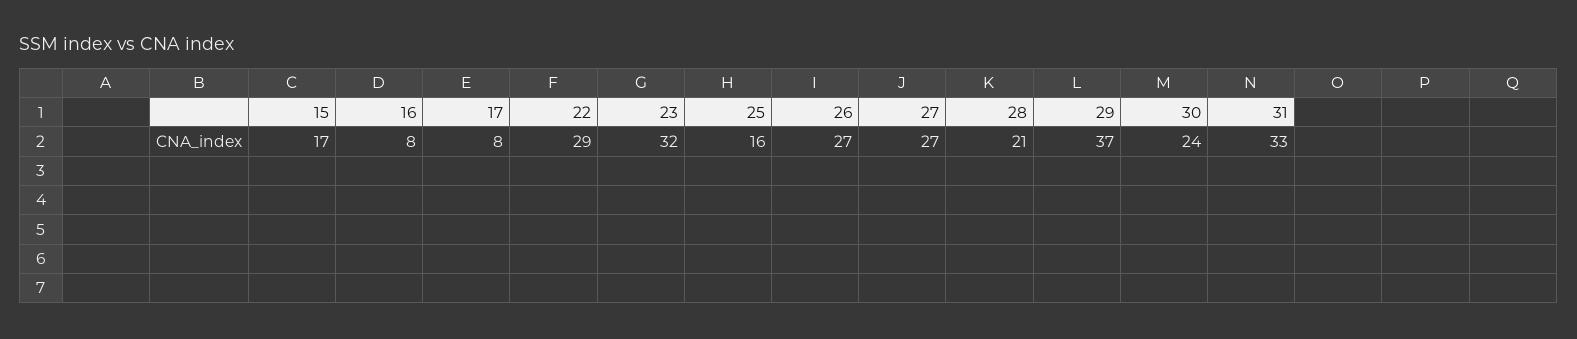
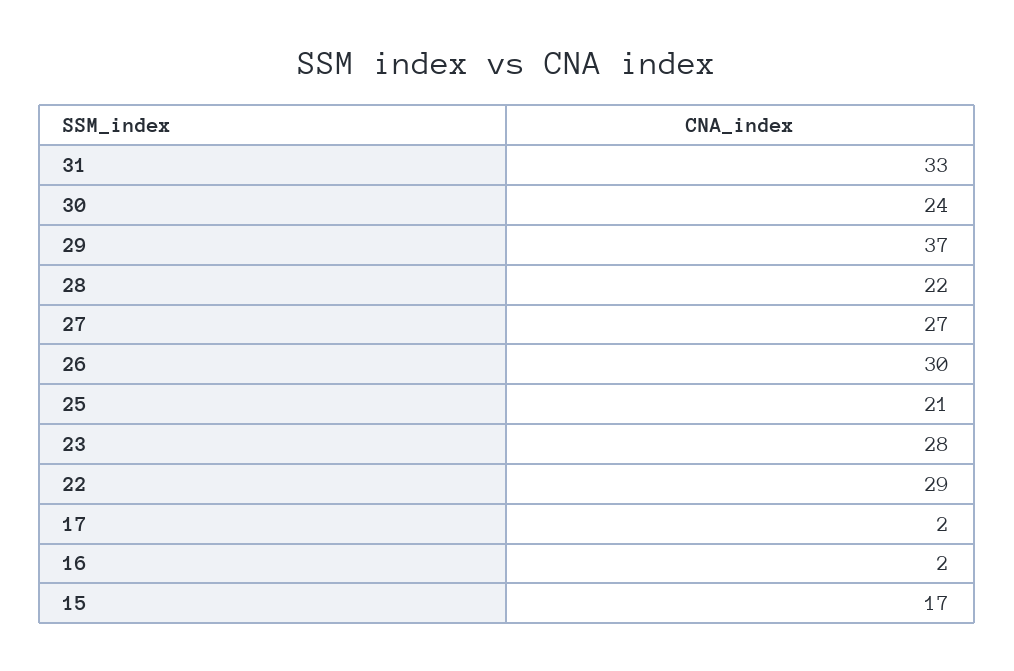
16: 8 -> 2
17: 8 -> 2
23: 32 -> 28
25: 16 -> 21
26: 27 -> 30
28: 21 -> 22

